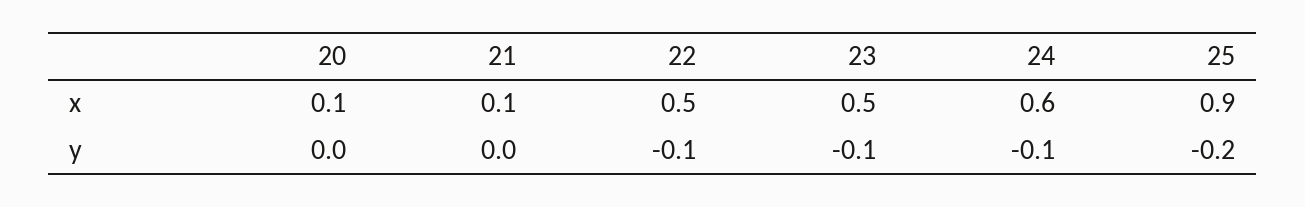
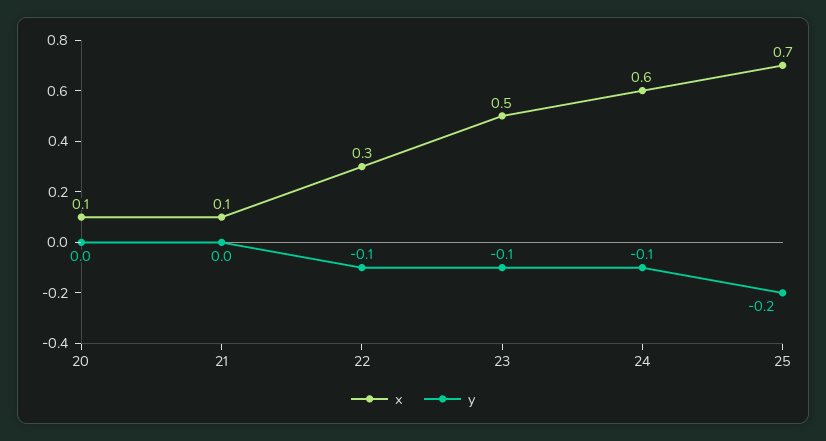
x, 22: 0.5 -> 0.3
x, 25: 0.9 -> 0.7

